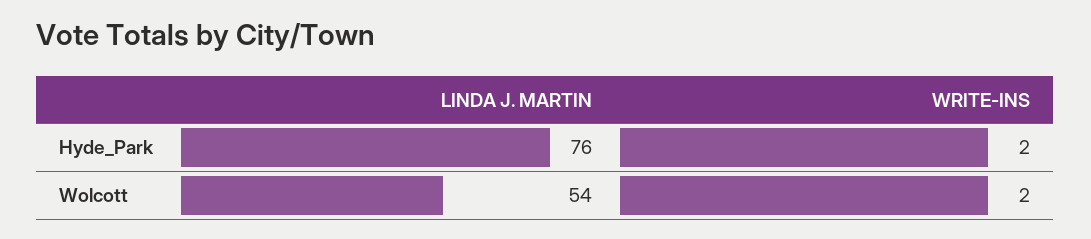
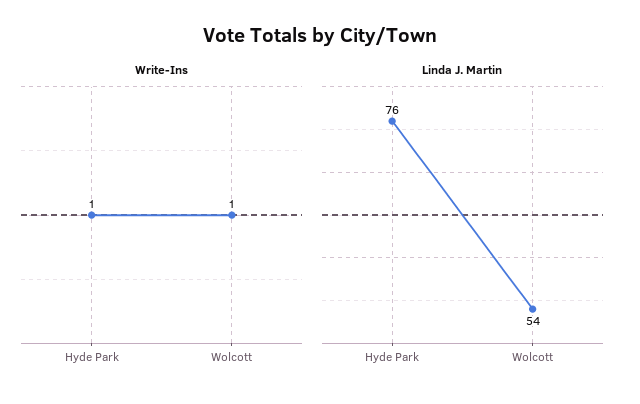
WRITE-INS, Hyde_Park: 2 -> 1
WRITE-INS, Wolcott: 2 -> 1

